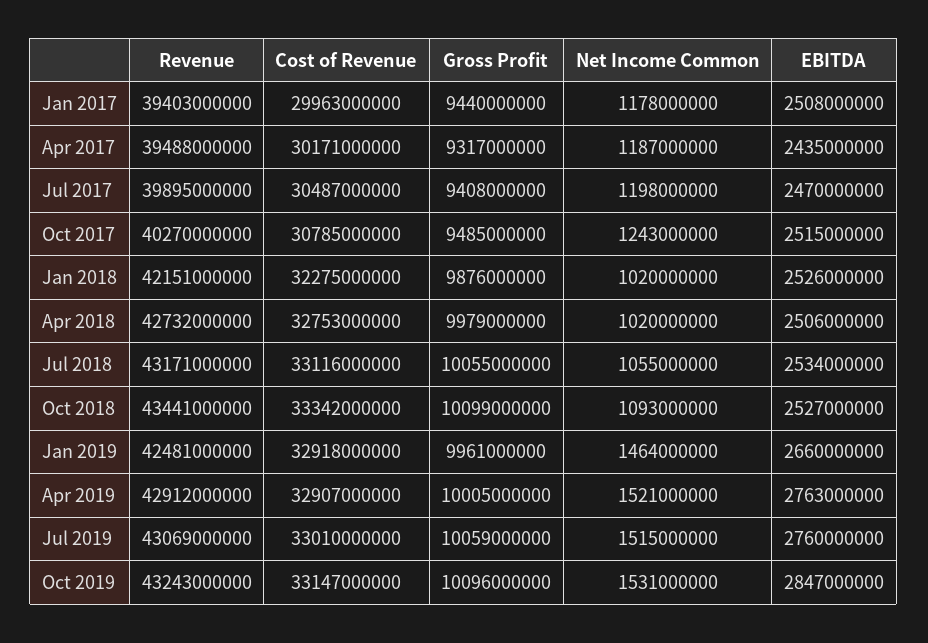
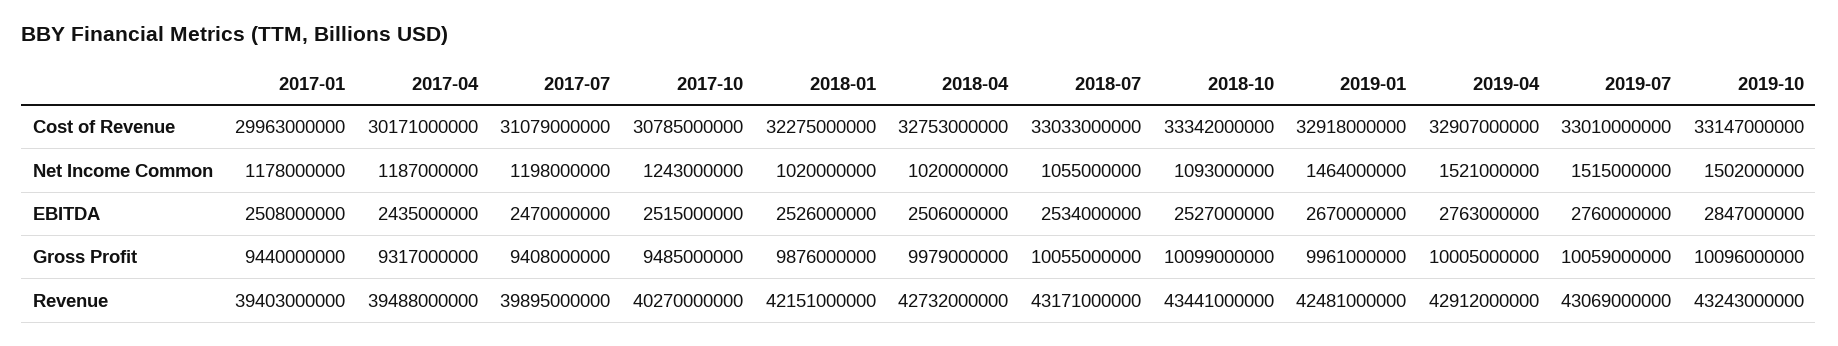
Cost of Revenue, Jul 2017: 30487000000 -> 31079000000
Cost of Revenue, Jul 2018: 33116000000 -> 33033000000
EBITDA, Jan 2019: 2660000000 -> 2670000000
Net Income Common, Oct 2019: 1531000000 -> 1502000000

